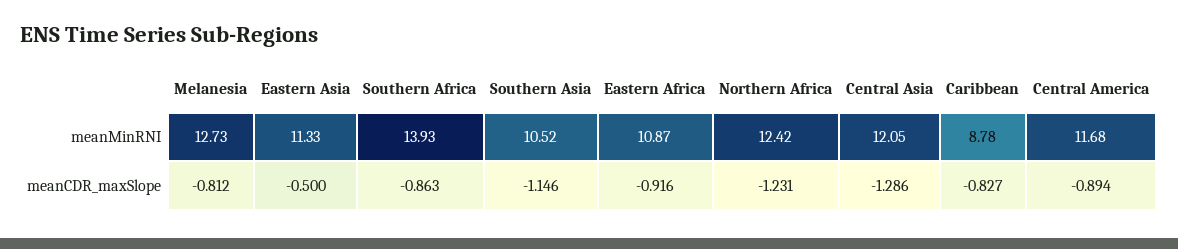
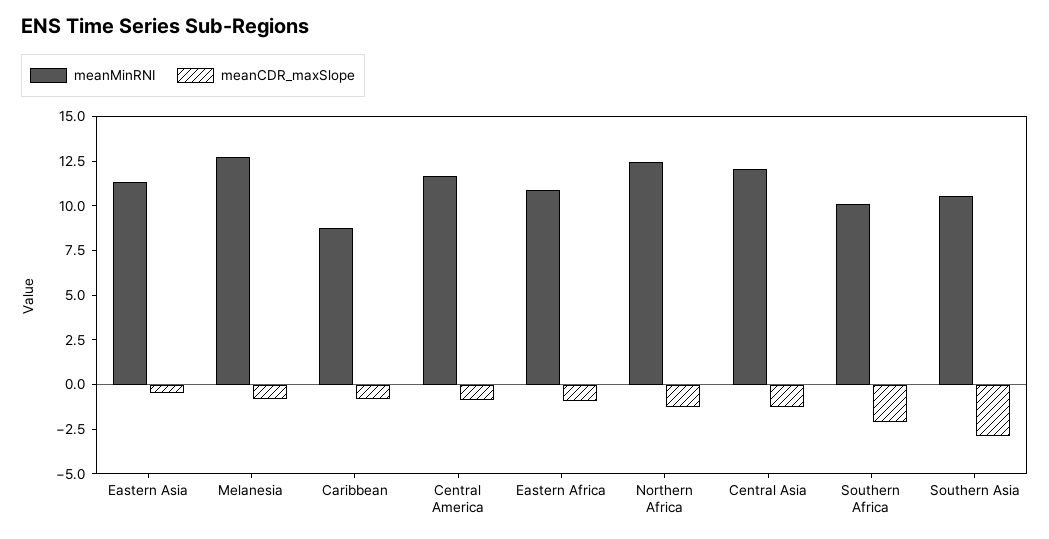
meanMinRNI, Southern Africa: 13.93 -> 10
meanCDR_maxSlope, Southern Africa: -0.863 -> -2
meanCDR_maxSlope, Southern Asia: -1.146 -> -3

